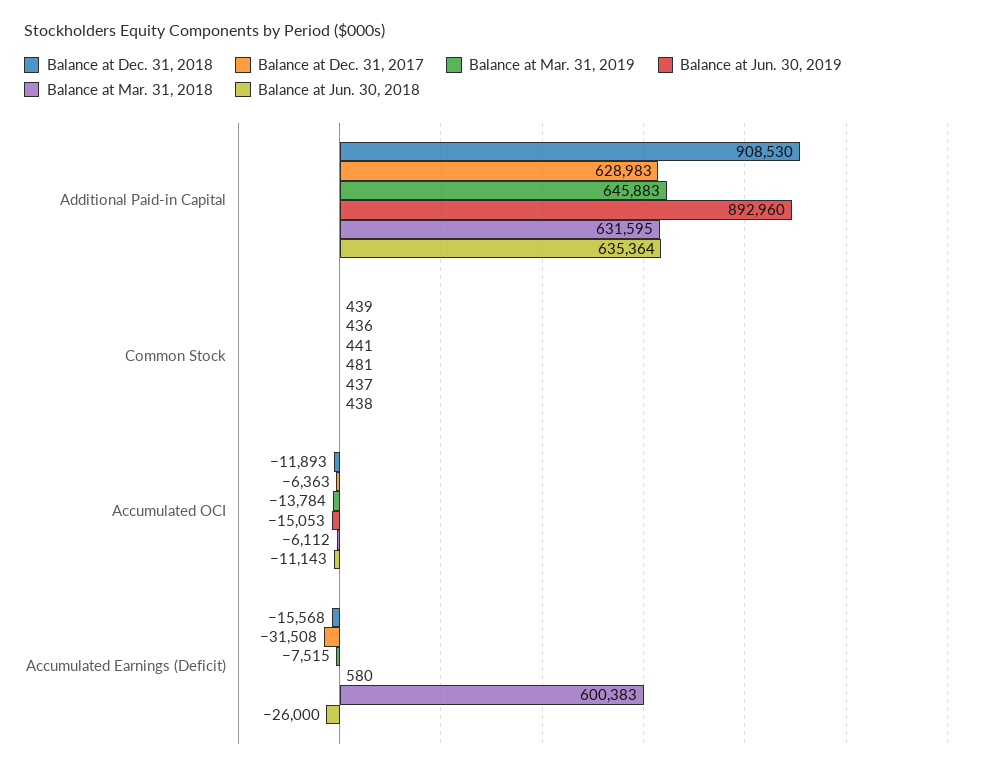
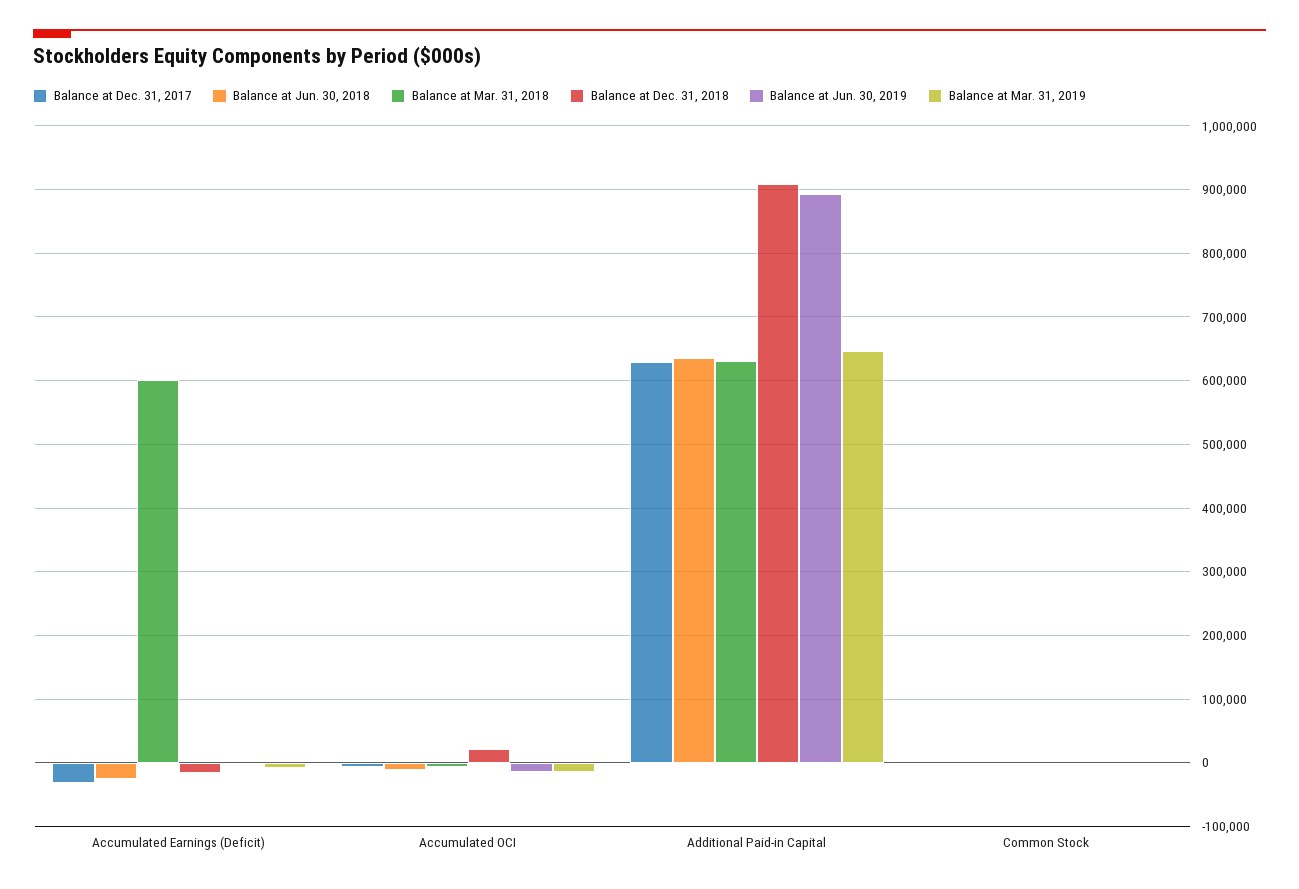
Balance at Dec. 31, 2018, Accumulated OCI: -11893 -> 20000

